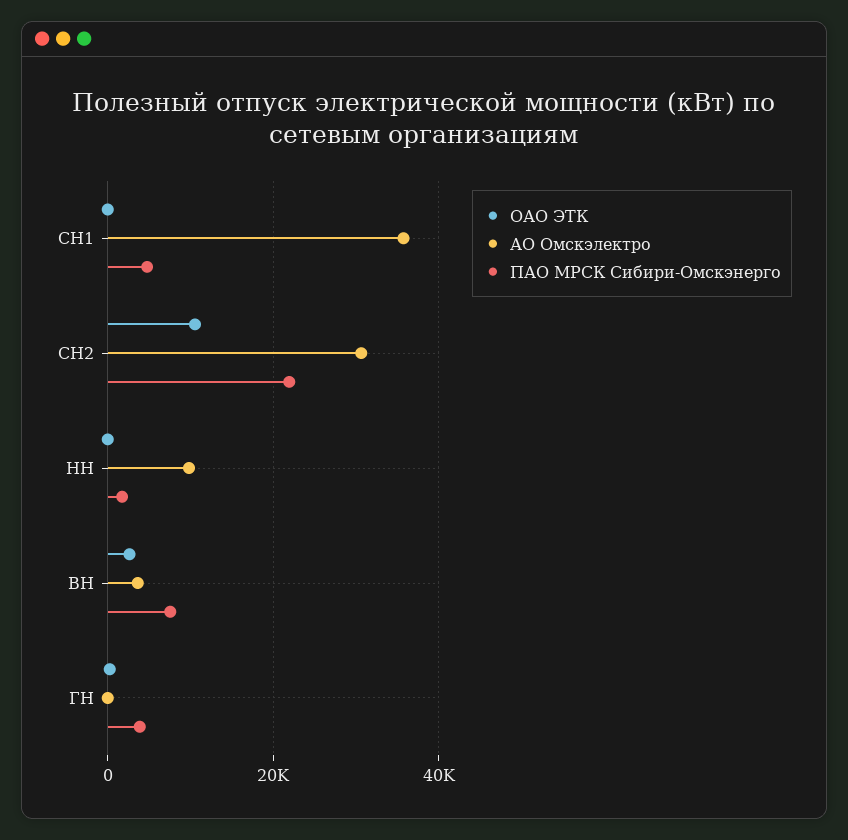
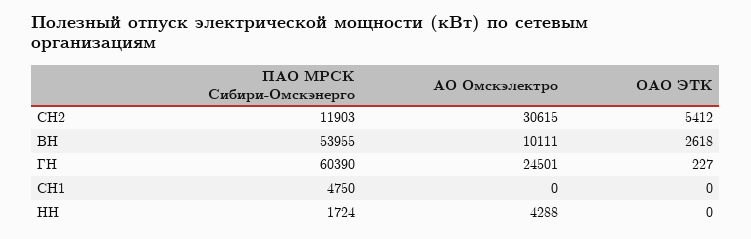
АО Омскэлектро, СН1: 36000 -> 0
ОАО ЭТК, СН2: 10000 -> 5412
ПАО МРСК Сибири-Омскэнерго, СН2: 22000 -> 11903
АО Омскэлектро, НН: 10000 -> 4288
АО Омскэлектро, ВН: 4000 -> 10111
ПАО МРСК Сибири-Омскэнерго, ВН: 8000 -> 53955
АО Омскэлектро, ГН: 0 -> 24501
ПАО МРСК Сибири-Омскэнерго, ГН: 4000 -> 60390

